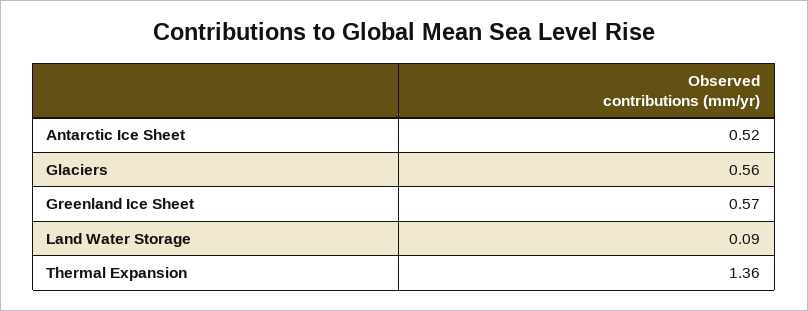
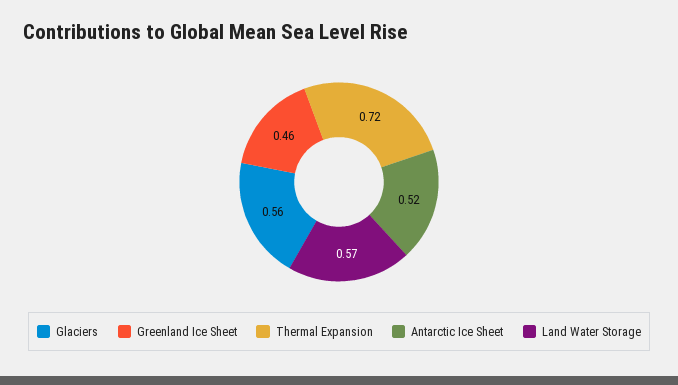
Greenland Ice Sheet: 0.57 -> 0.46
Land Water Storage: 0.09 -> 0.57
Thermal Expansion: 1.36 -> 0.72

